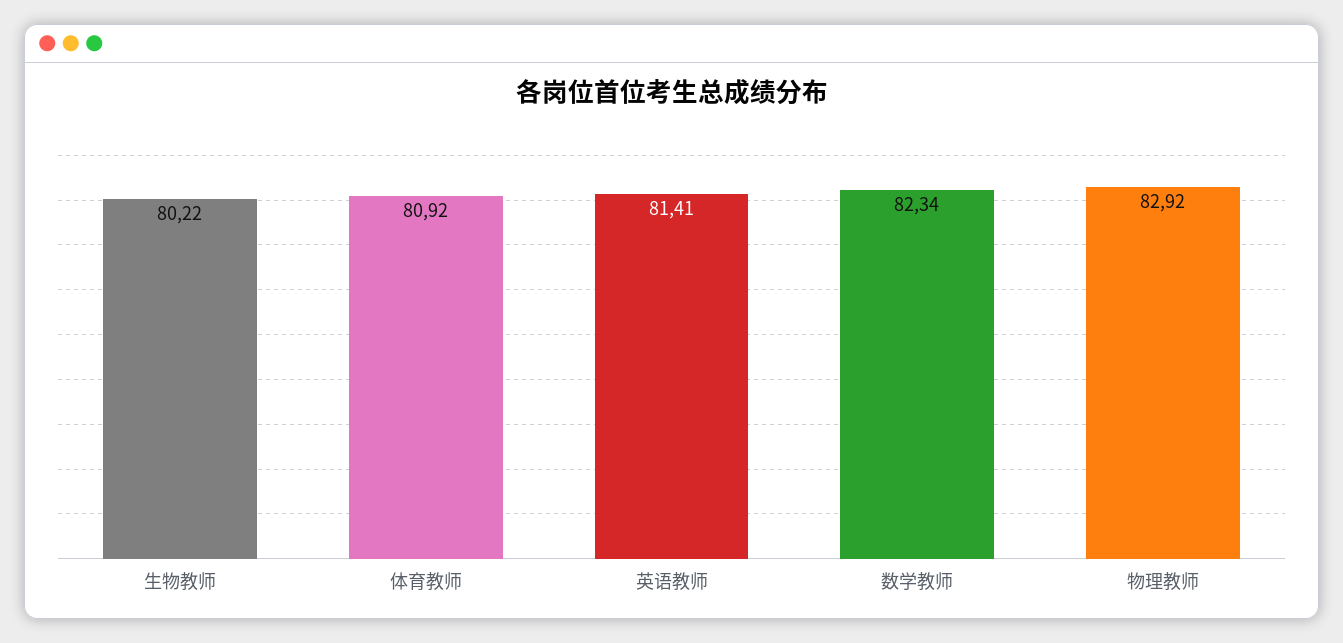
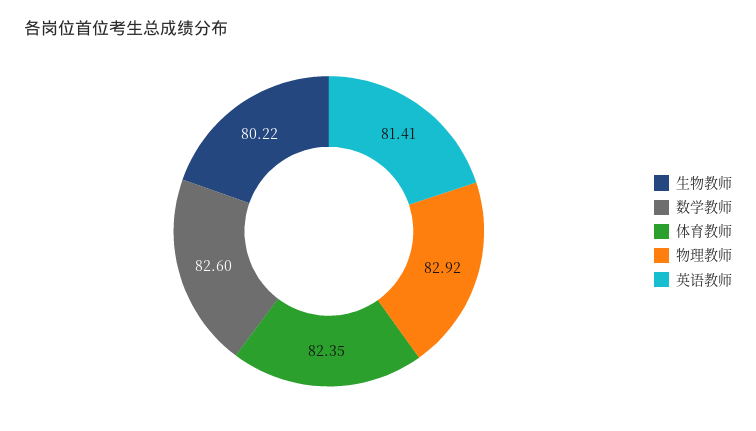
体育教师: 80.92 -> 82.35
数学教师: 82.34 -> 82.6

